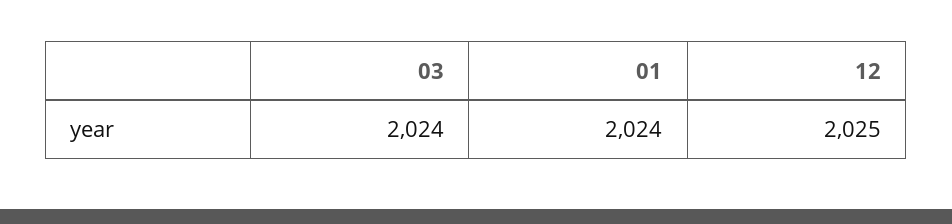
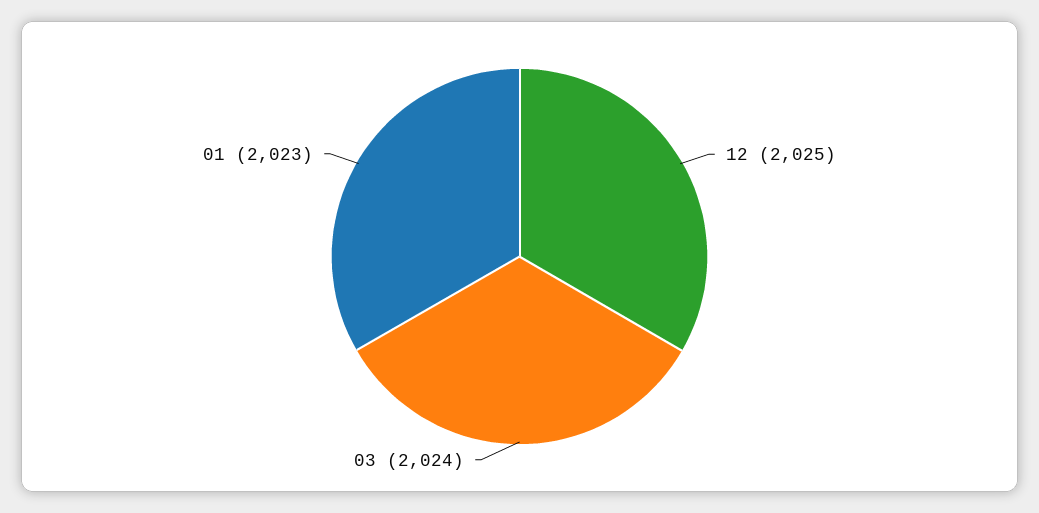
01: 2024 -> 2023

